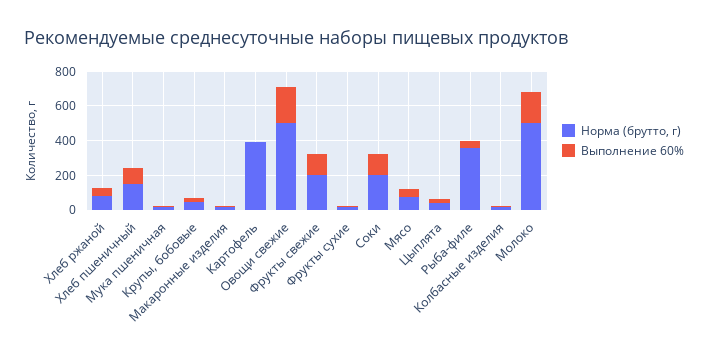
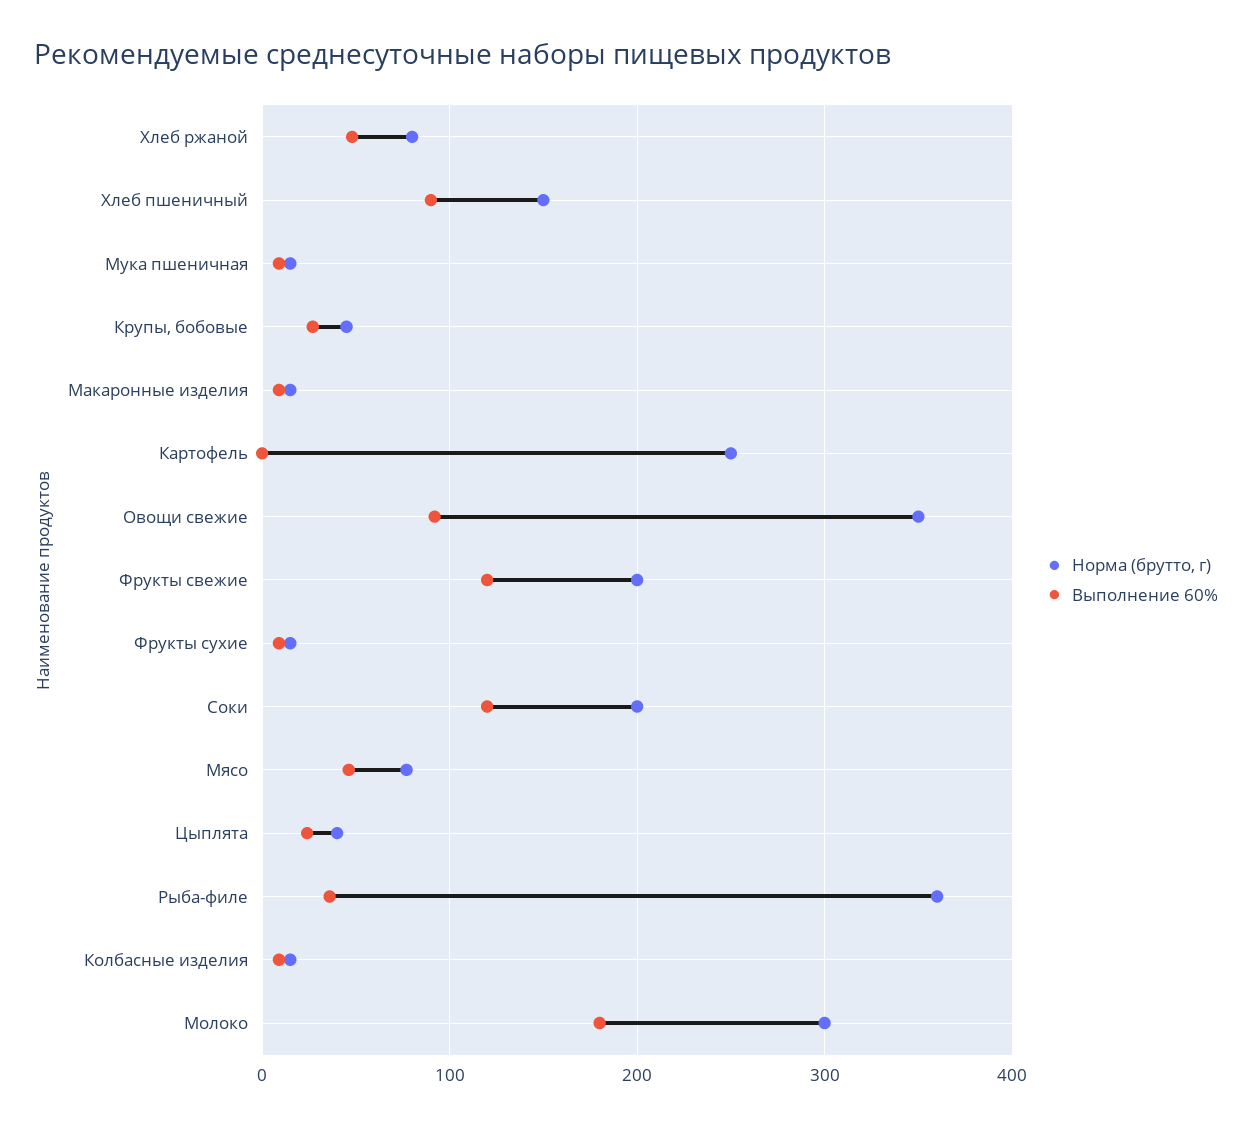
Норма (брутто, г), Картофель: 400 -> 250
Норма (брутто, г), Овощи свежие: 500 -> 350
Выполнение 60%, Овощи свежие: 200 -> 90
Норма (брутто, г), Молоко: 500 -> 300

